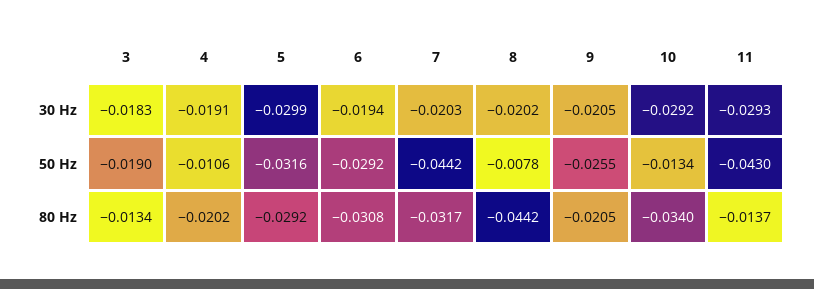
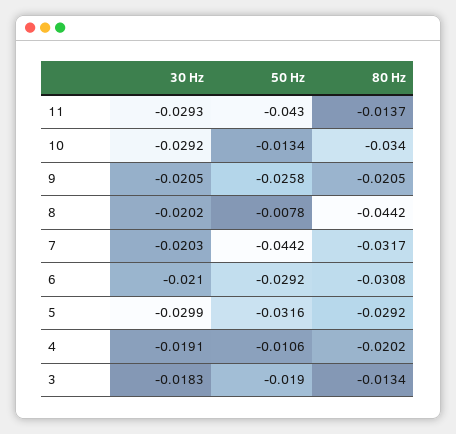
6, 30 Hz: -0.0194 -> -0.021
9, 50 Hz: -0.0255 -> -0.0258

